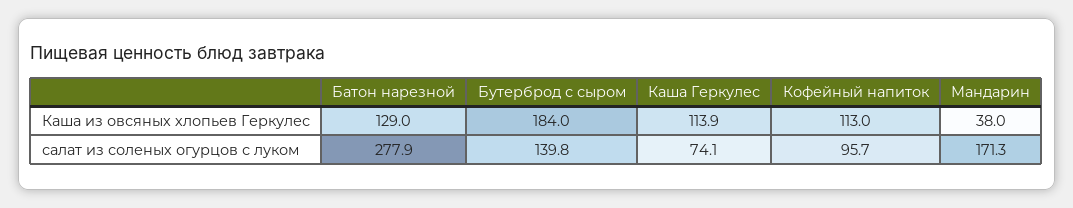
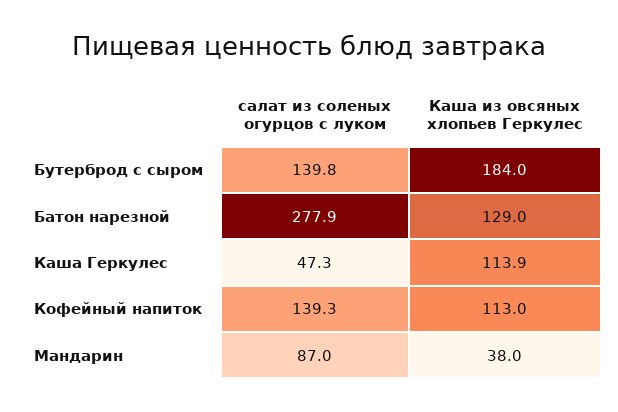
Каша Геркулес, салат из соленых огурцов с луком: 74.1 -> 47.3
Кофейный напиток, салат из соленых огурцов с луком: 95.7 -> 139.3
Мандарин, салат из соленых огурцов с луком: 171.3 -> 87

